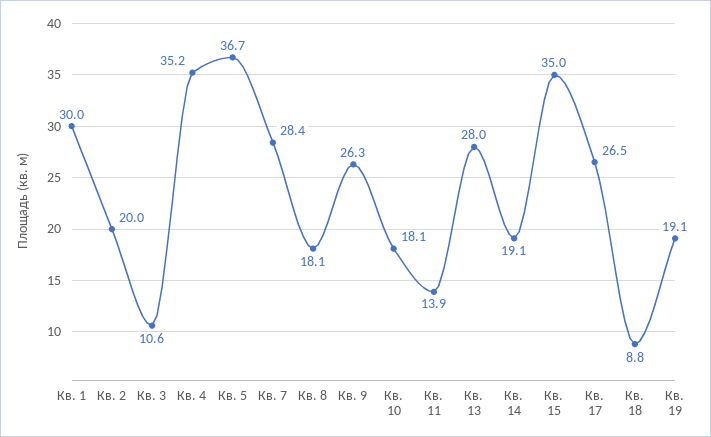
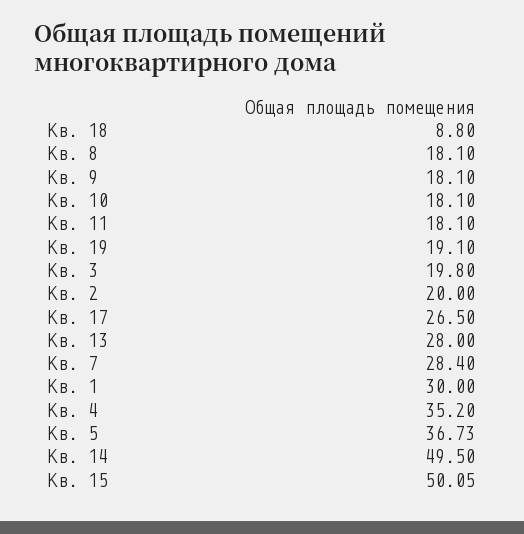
Кв. 3: 10.6 -> 19.8
Кв. 9: 26.3 -> 18.1
Кв. 11: 13.9 -> 18.1
Кв. 14: 19.1 -> 49.5
Кв. 15: 35 -> 50.05

